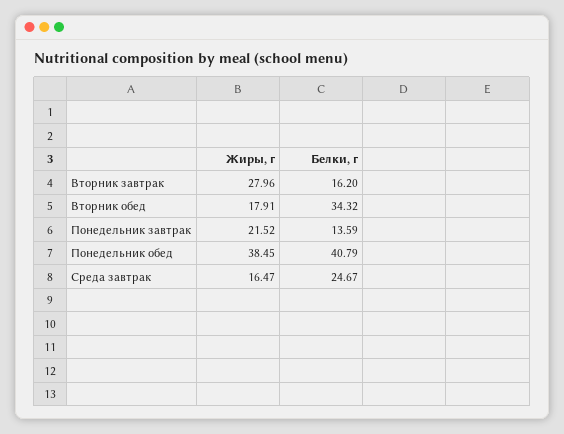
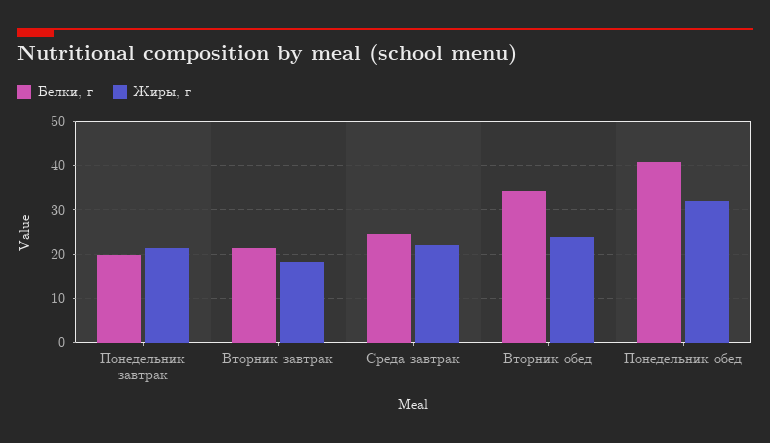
Жиры, г, Вторник завтрак: 27.96 -> 18
Белки, г, Вторник завтрак: 16.2 -> 22
Жиры, г, Вторник обед: 17.91 -> 24
Белки, г, Понедельник завтрак: 13.59 -> 20
Жиры, г, Понедельник обед: 38.45 -> 32
Жиры, г, Среда завтрак: 16.47 -> 22

